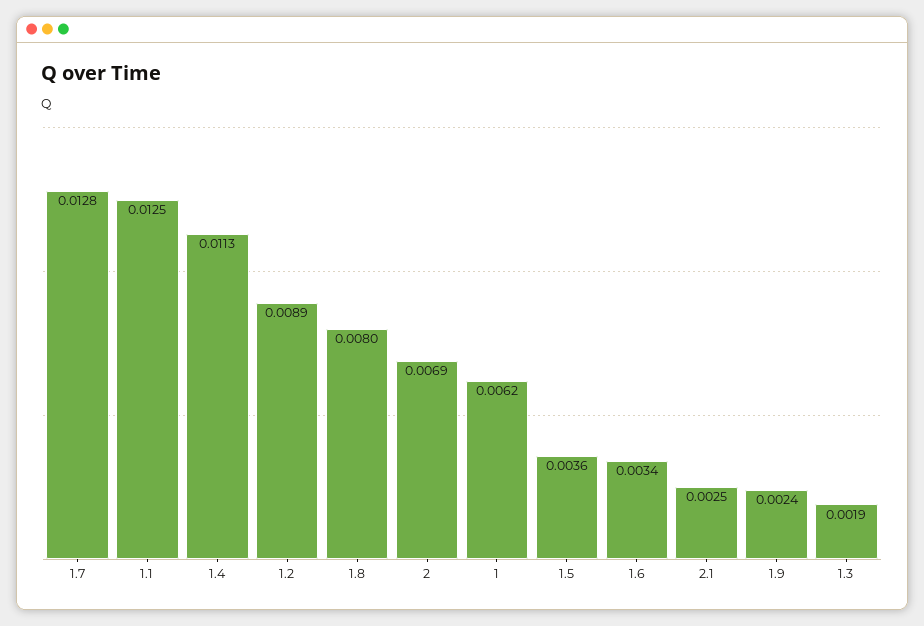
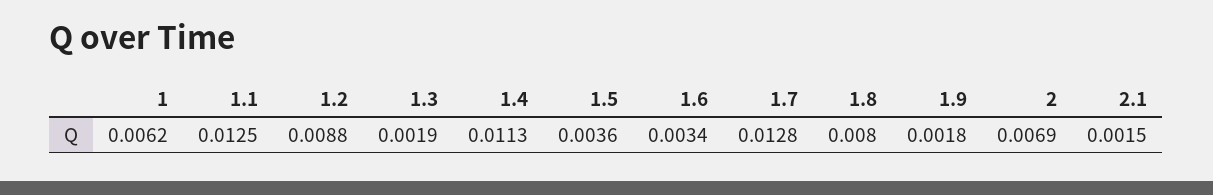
1.2: 0.0089 -> 0.0088
2.1: 0.0025 -> 0.0015
1.9: 0.0024 -> 0.0018

